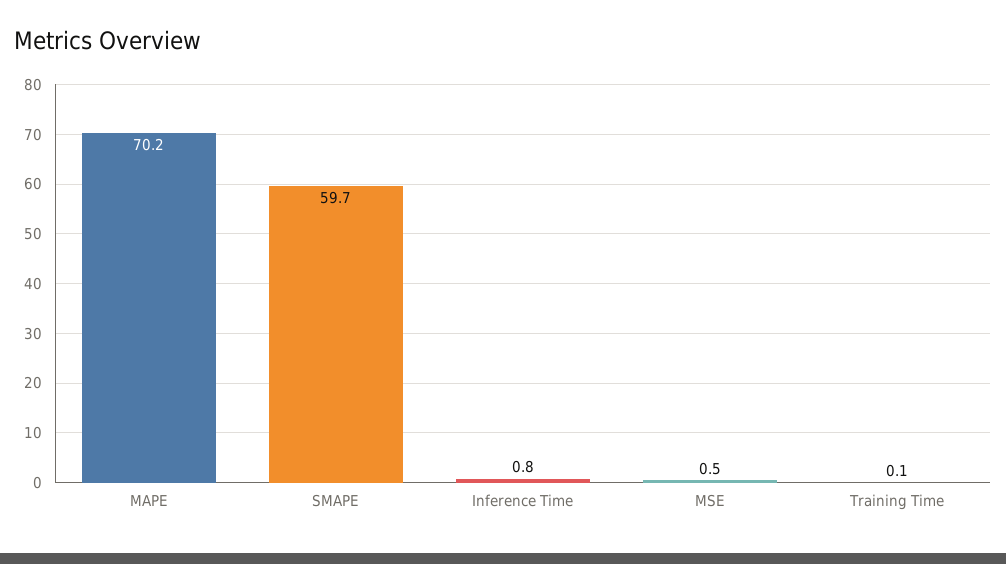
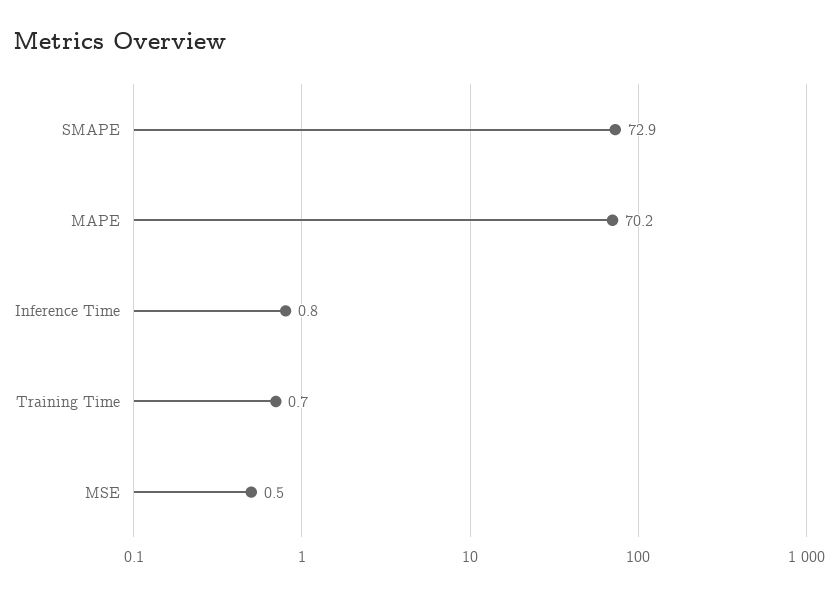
SMAPE: 59.7 -> 72.9
Training Time: 0.1 -> 0.7

